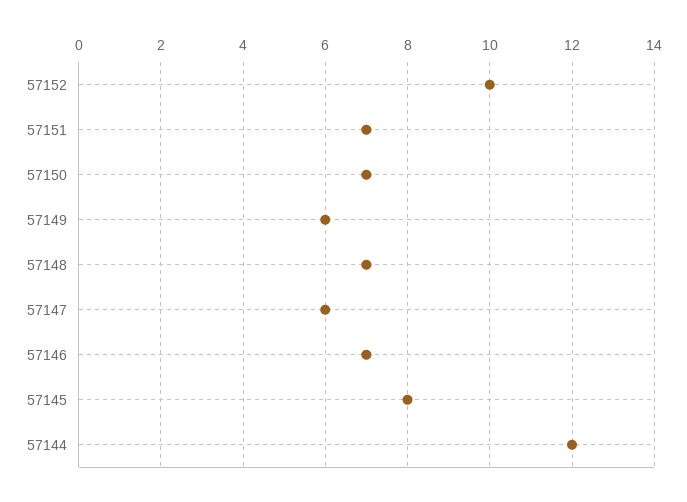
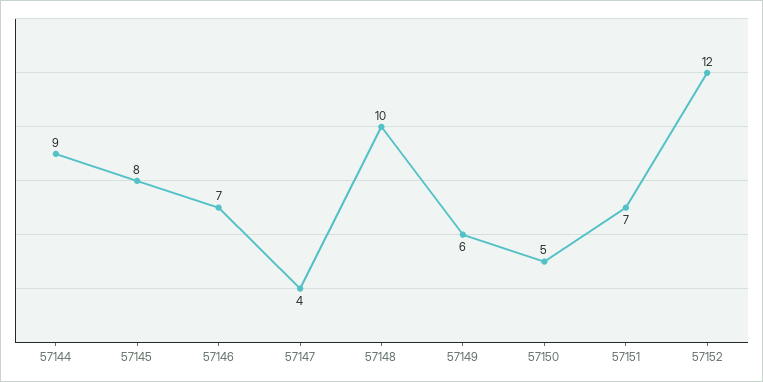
57152: 10 -> 12
57150: 7 -> 5
57148: 7 -> 10
57147: 6 -> 4
57144: 12 -> 9

